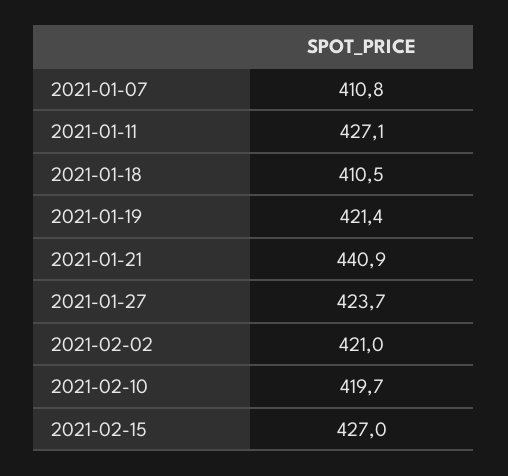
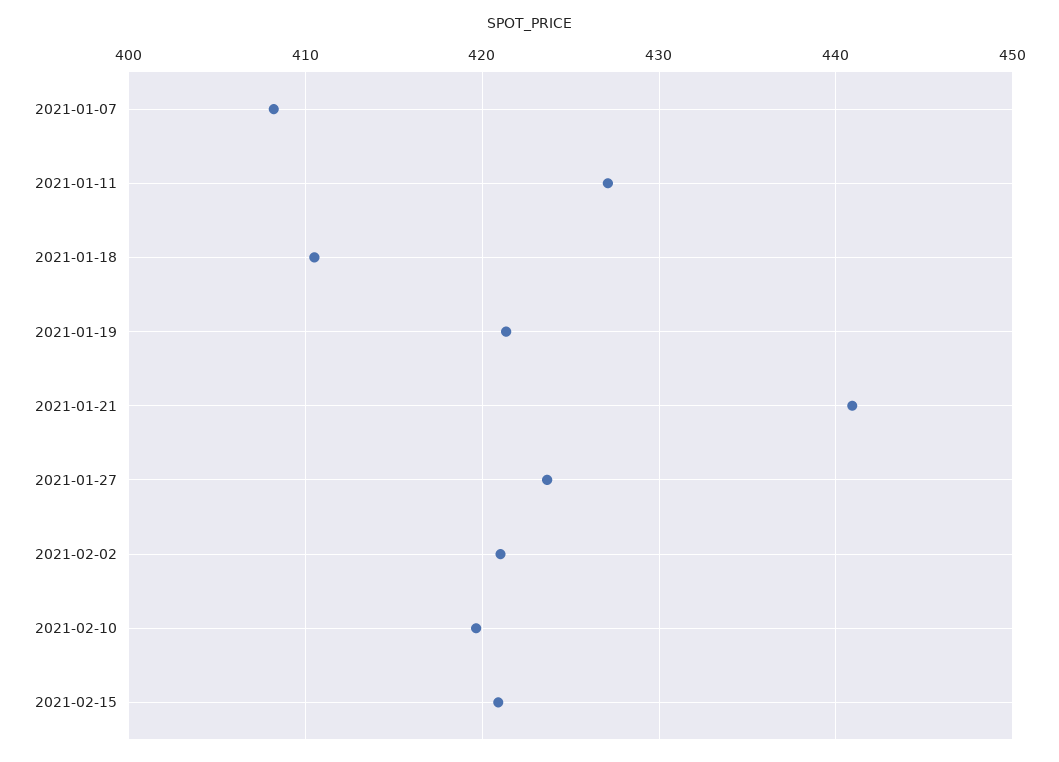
2021-01-07: 410.8 -> 408
2021-02-15: 427 -> 421

